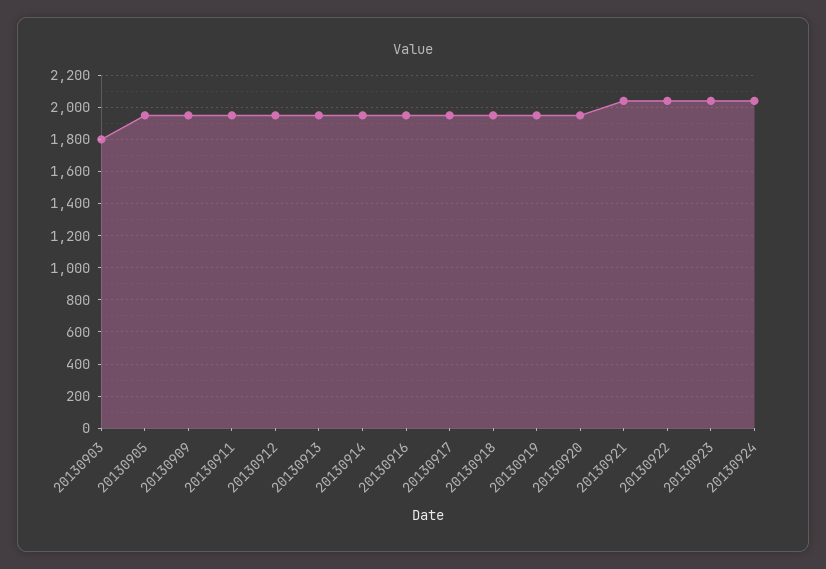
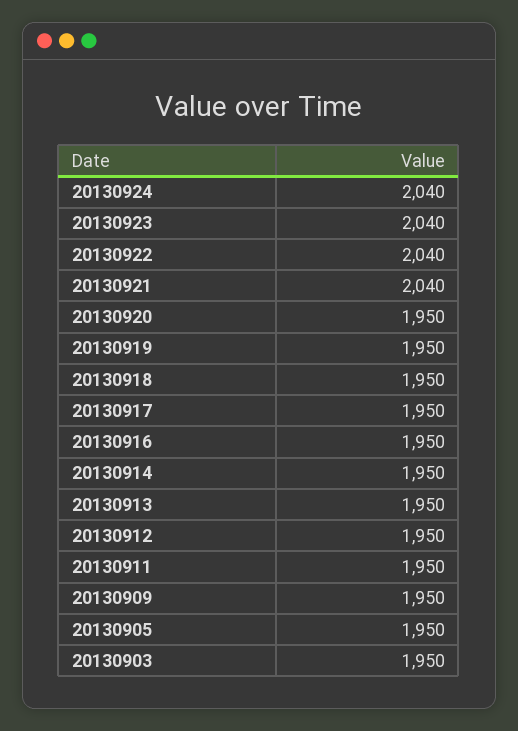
20130903: 1800 -> 1950

